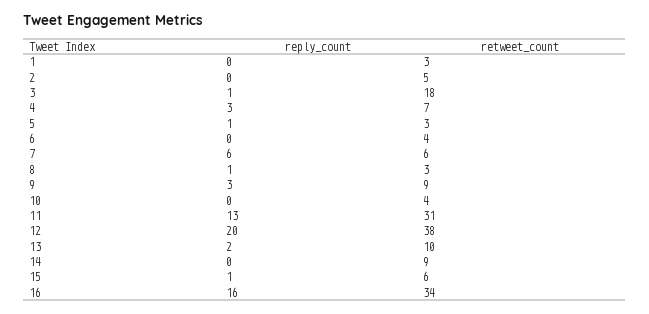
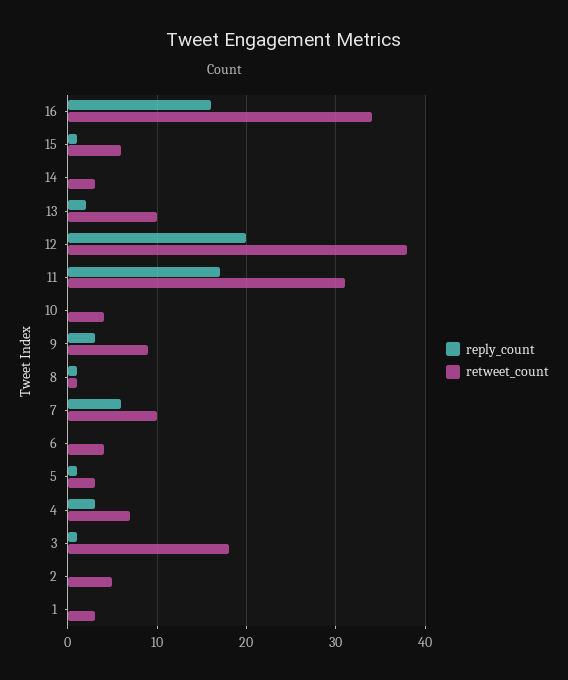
retweet_count, 7: 6 -> 10
retweet_count, 8: 3 -> 1
reply_count, 11: 13 -> 17
retweet_count, 14: 9 -> 3

